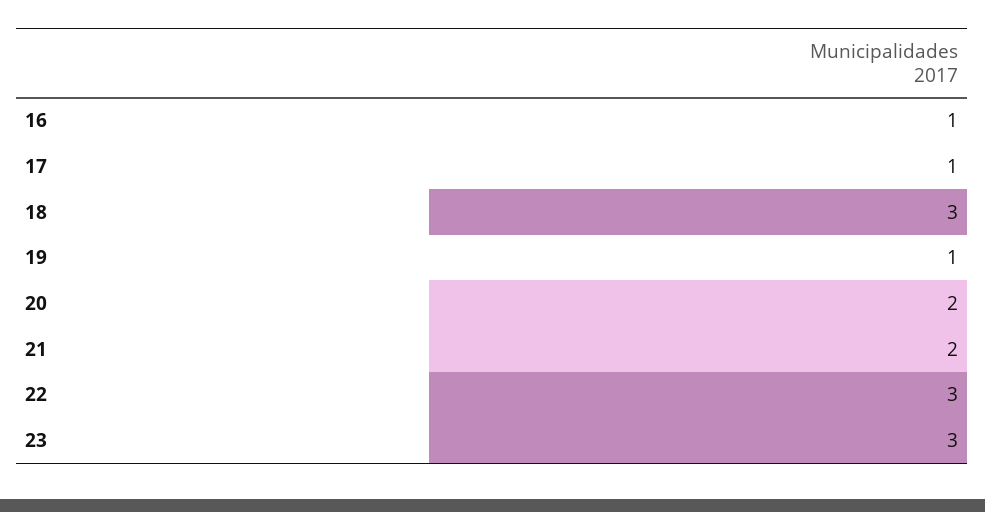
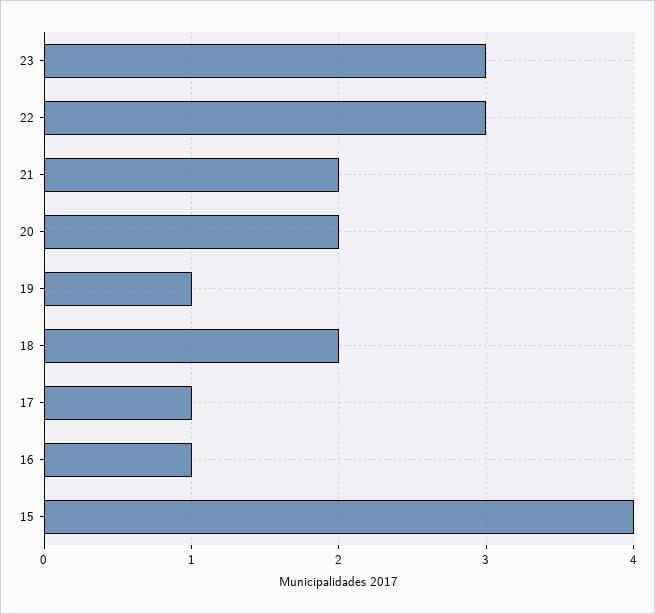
18: 3 -> 2
15: none -> 4

